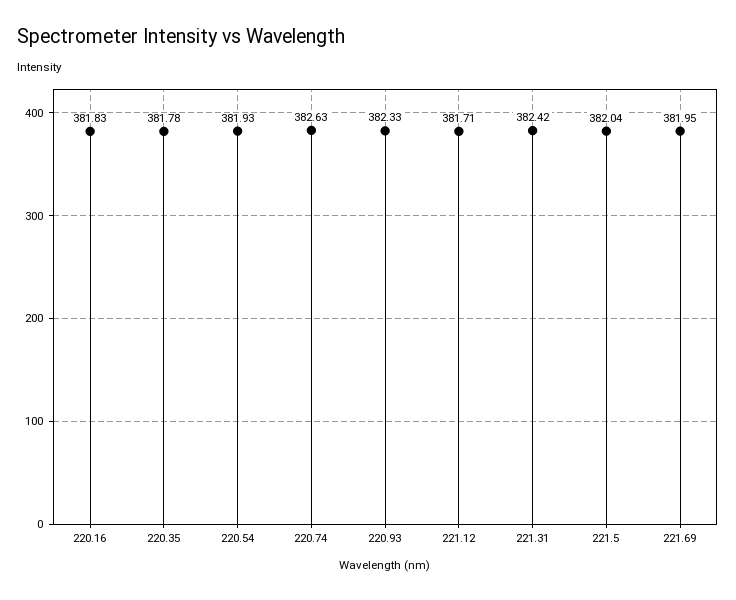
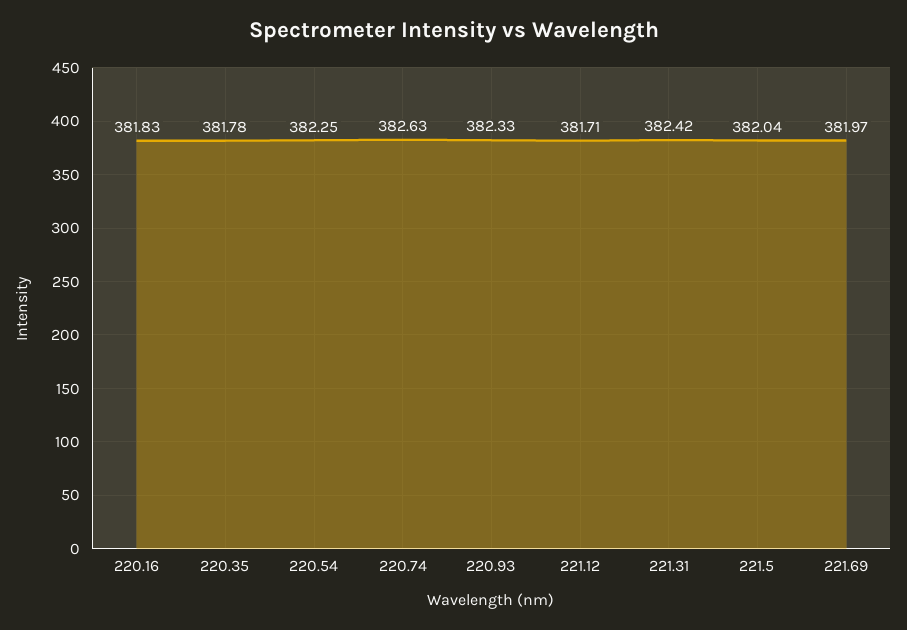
220.54: 381.93 -> 382.25
221.69: 381.95 -> 381.97

